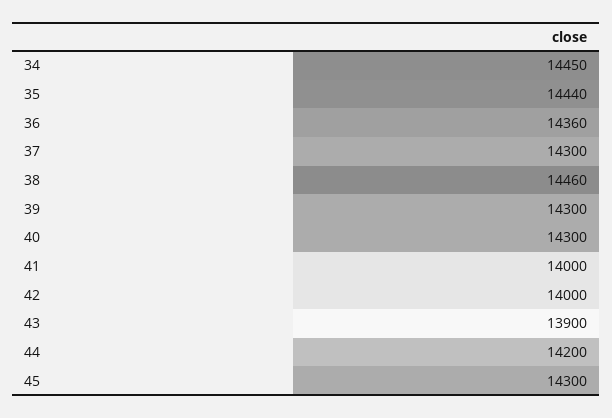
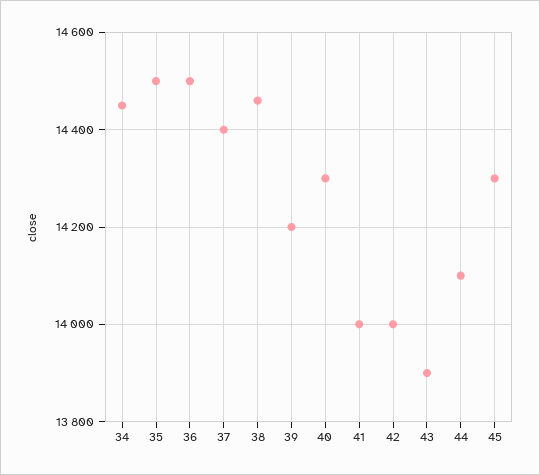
35: 14440 -> 14500
36: 14360 -> 14500
37: 14300 -> 14400
39: 14300 -> 14200
44: 14200 -> 14100

